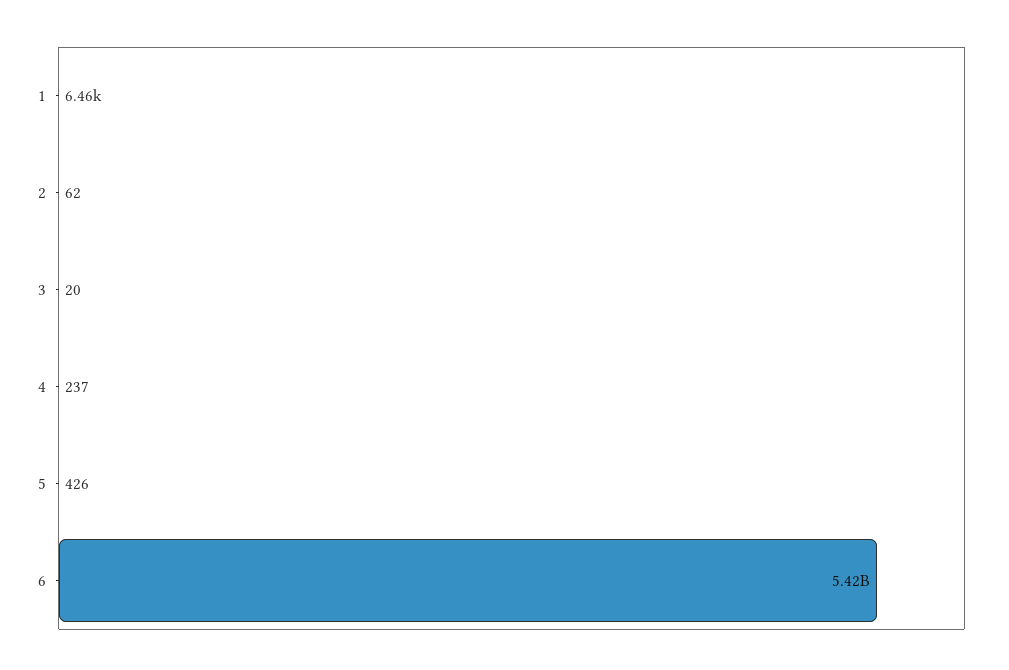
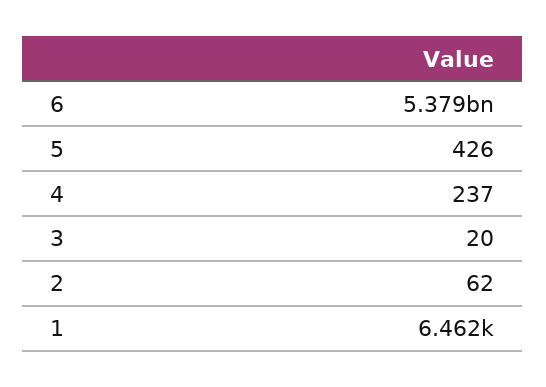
6: 5420000000 -> 5379000000

